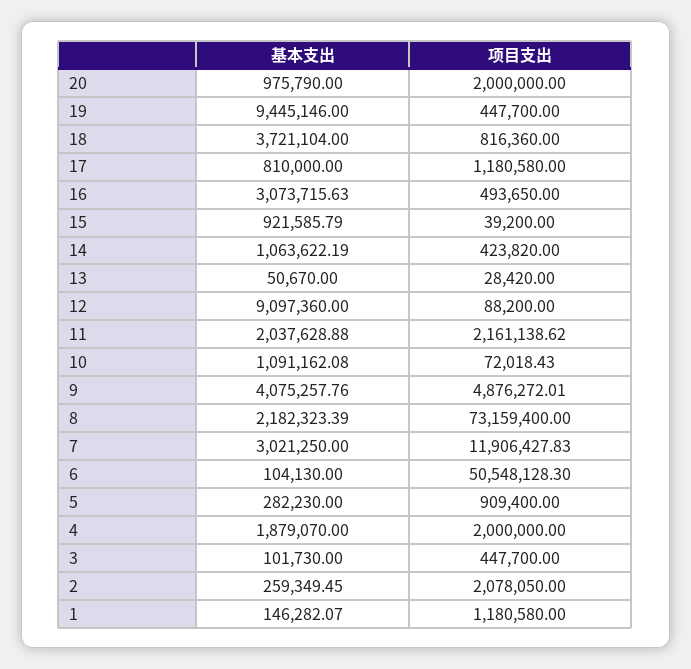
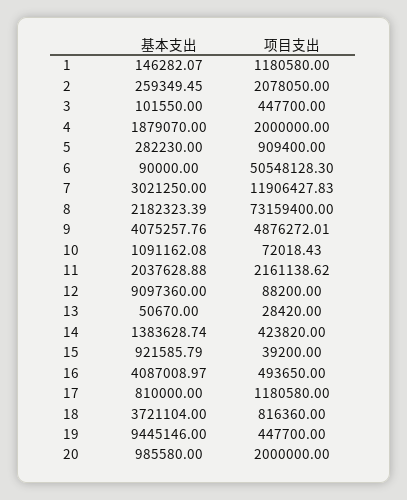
基本支出, 20: 975790 -> 985580
基本支出, 16: 3073715.63 -> 4087008.97
基本支出, 14: 1063622.19 -> 1383628.74
基本支出, 6: 104130 -> 90000
基本支出, 3: 101730 -> 101550

